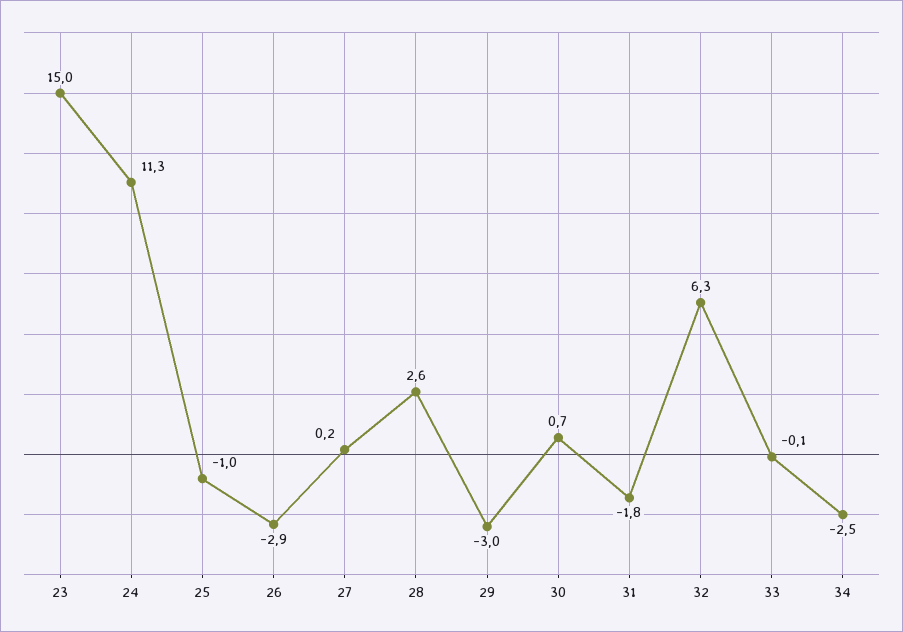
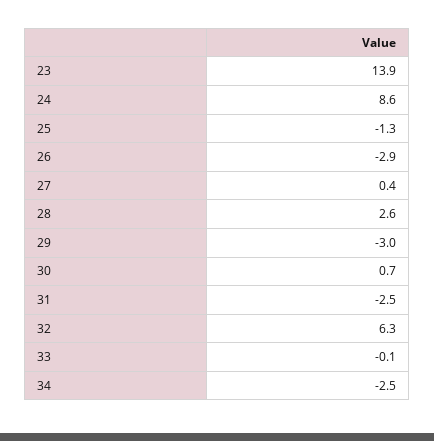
23: 15 -> 13.9
24: 11.3 -> 8.6
25: -1 -> -1.3
27: 0.2 -> 0.4
31: -1.8 -> -2.5

